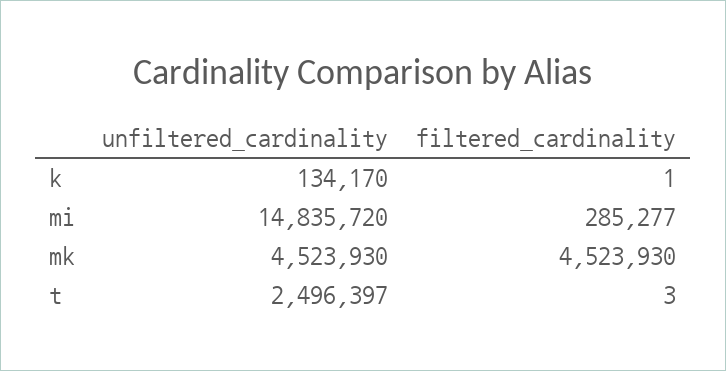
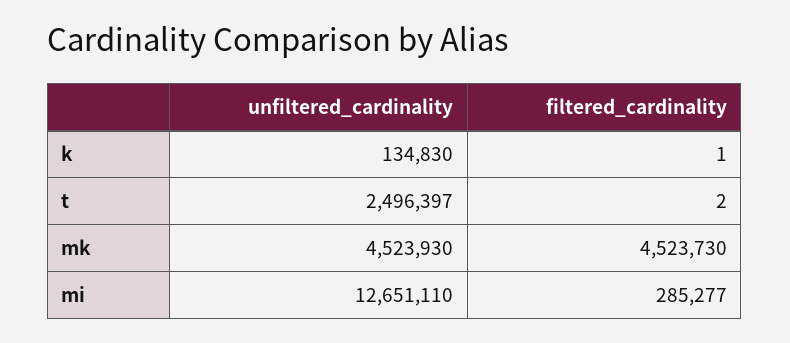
unfiltered_cardinality, k: 134170 -> 134830
unfiltered_cardinality, mi: 14835720 -> 12651110
filtered_cardinality, mk: 4523930 -> 4523730
filtered_cardinality, t: 3 -> 2

